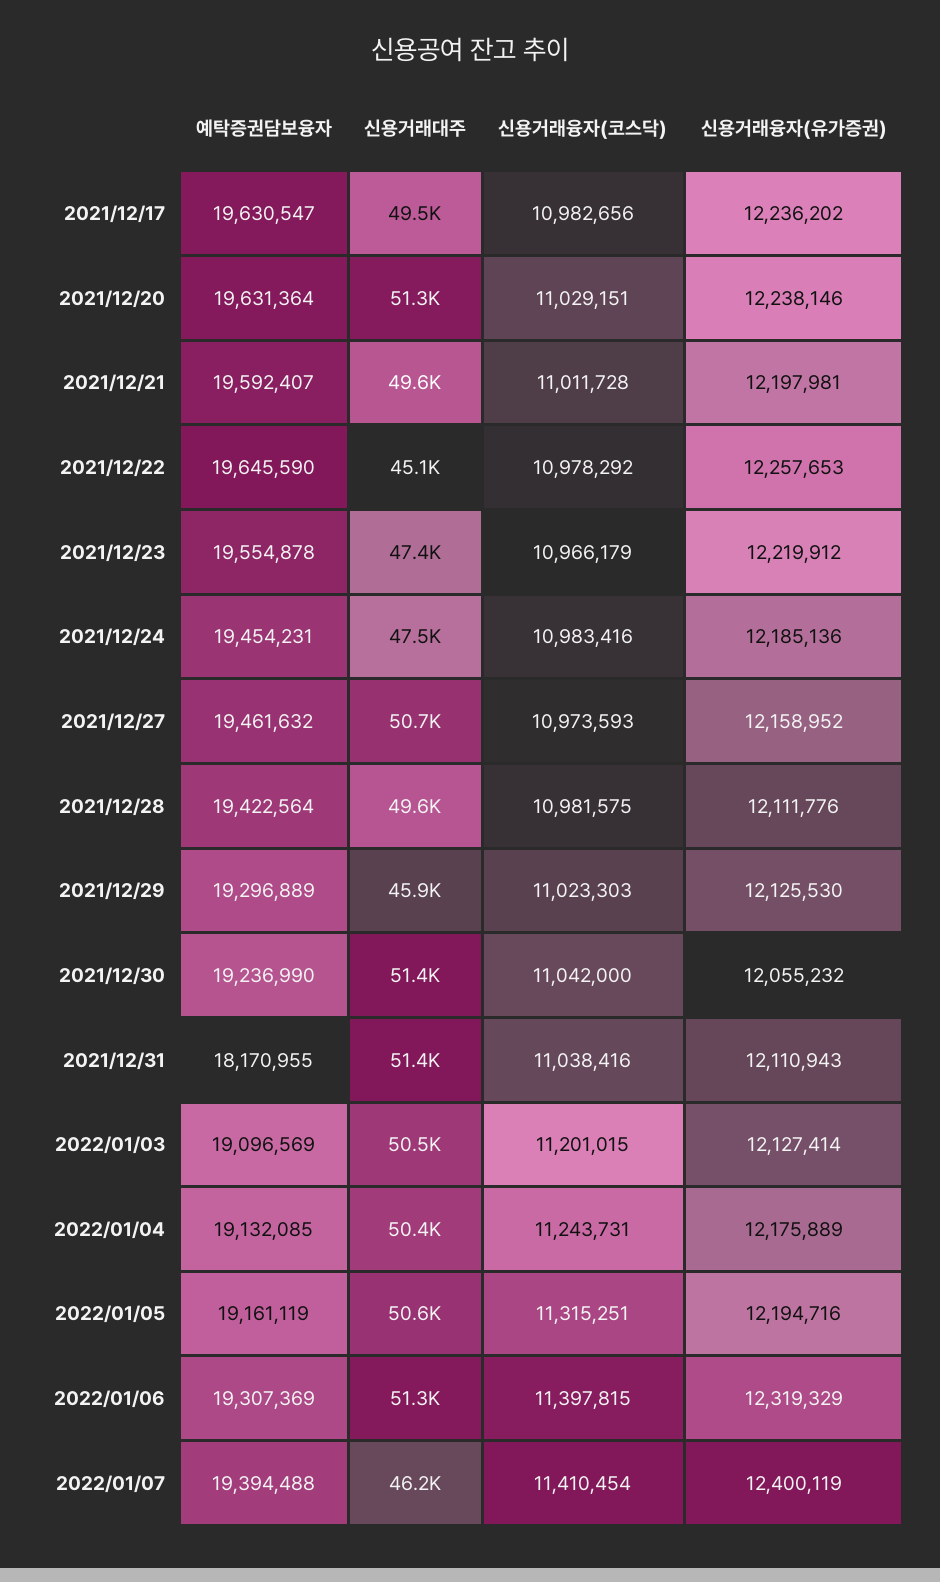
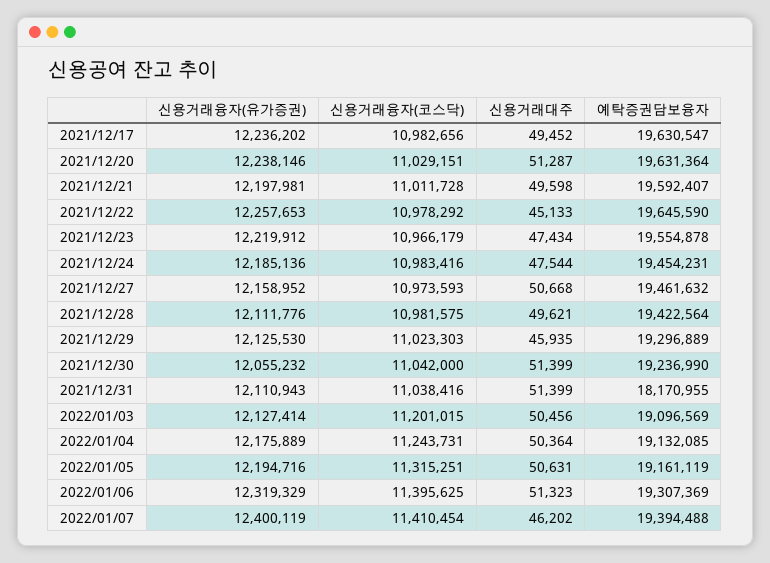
신용거래융자(코스닥), 2022/01/06: 11397815 -> 11395625

